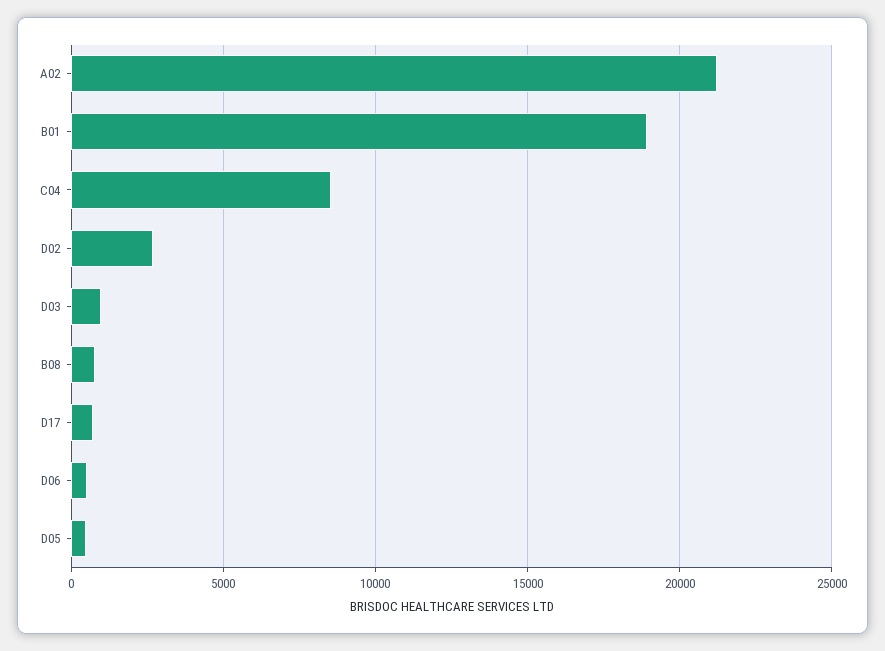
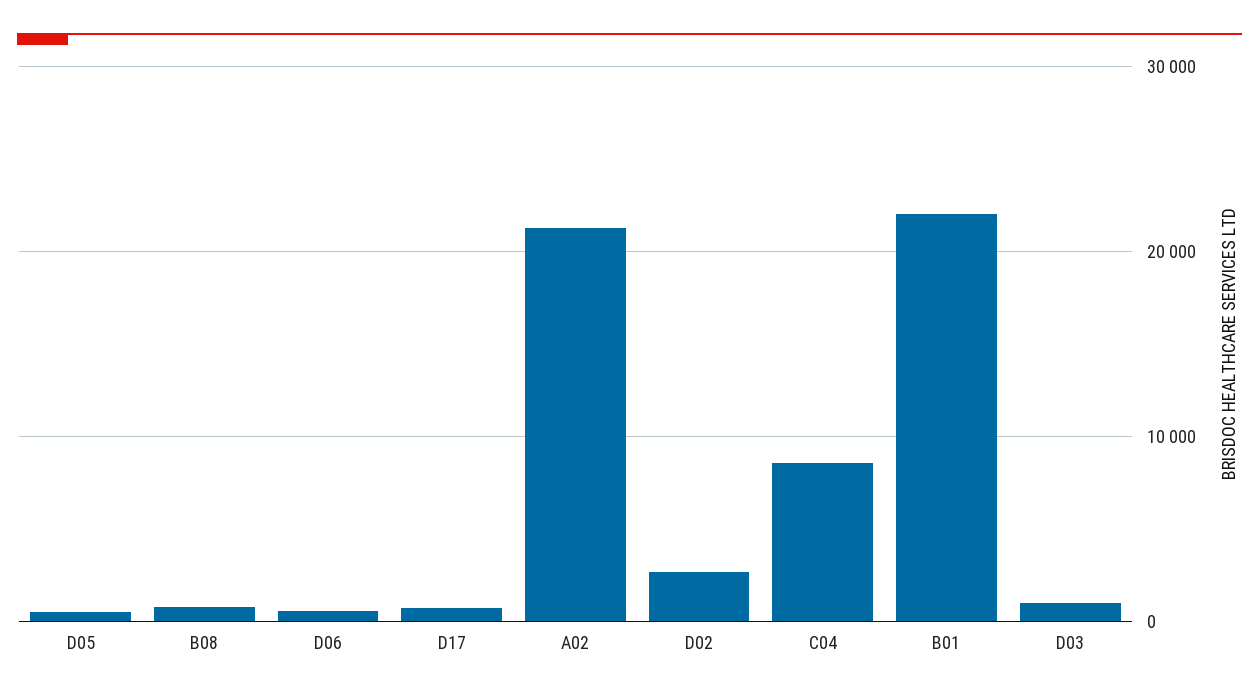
B01: 19000 -> 22000

